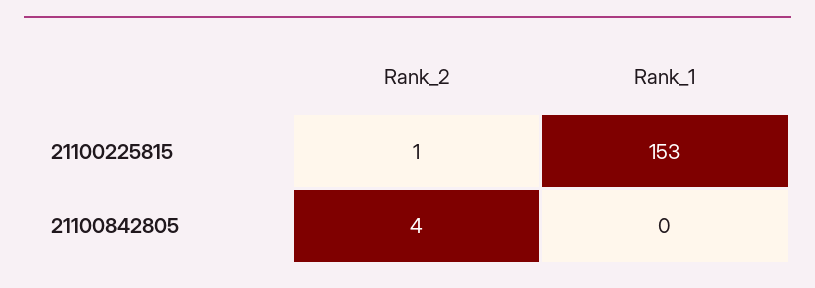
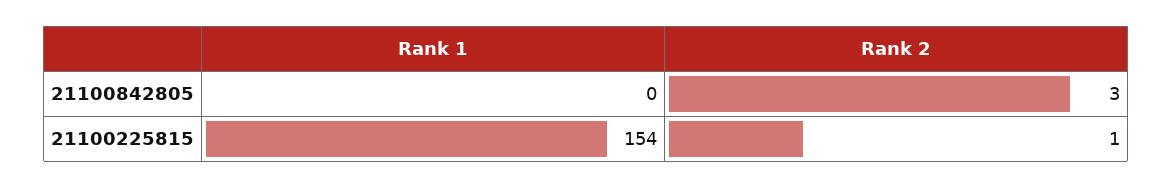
Rank_1, 21100225815: 153 -> 154
Rank_2, 21100842805: 4 -> 3

